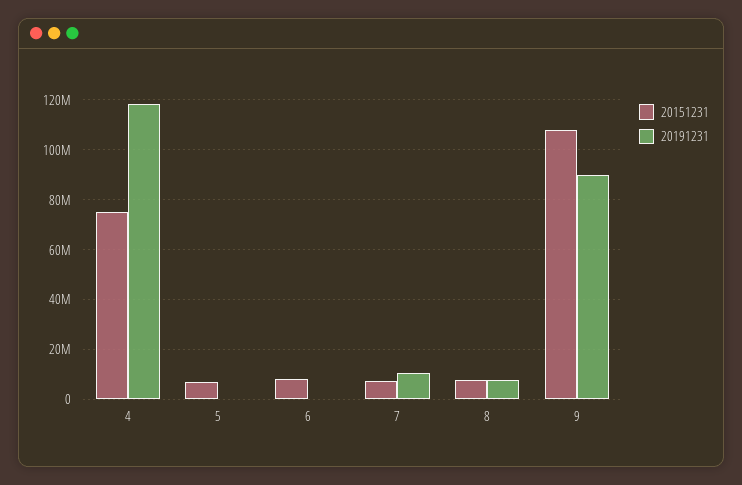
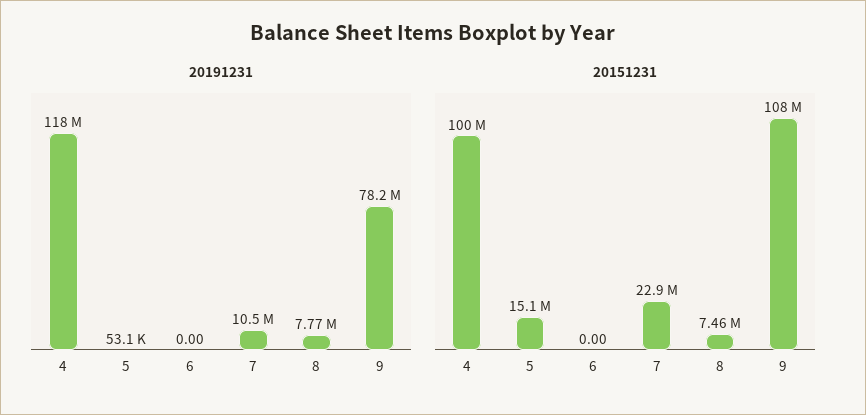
20151231, 4: 75000000 -> 100000000
20151231, 5: 7500000 -> 15100000
20151231, 6: 7500000 -> 0
20151231, 7: 7500000 -> 22900000
20191231, 9: 90000000 -> 78200000

